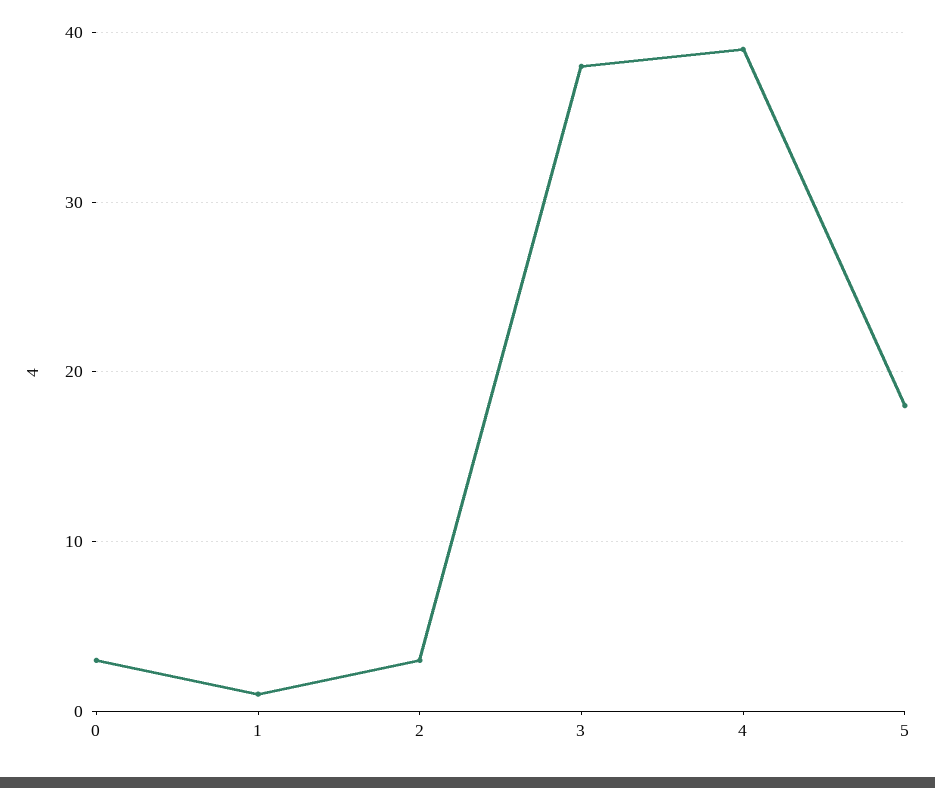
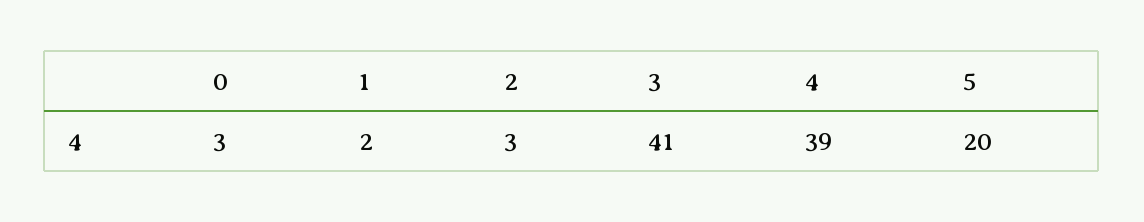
1: 1 -> 2
3: 38 -> 41
5: 18 -> 20

